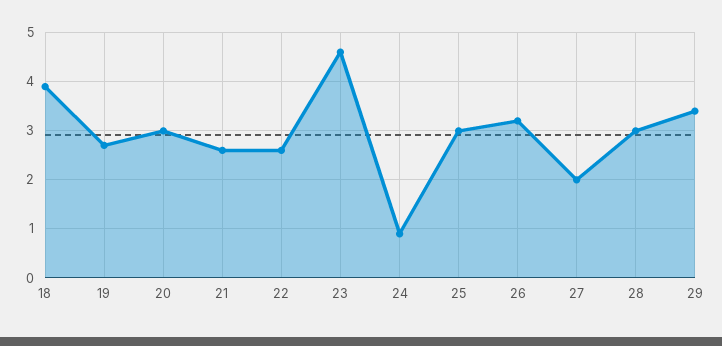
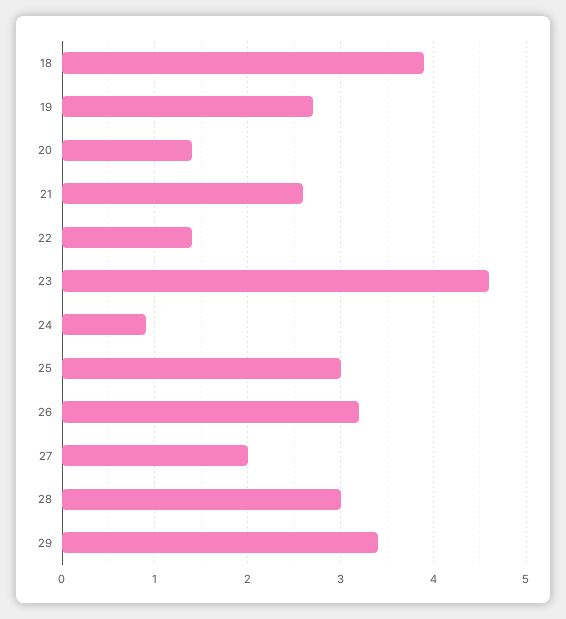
20: 3 -> 1.4
22: 2.5 -> 1.4

